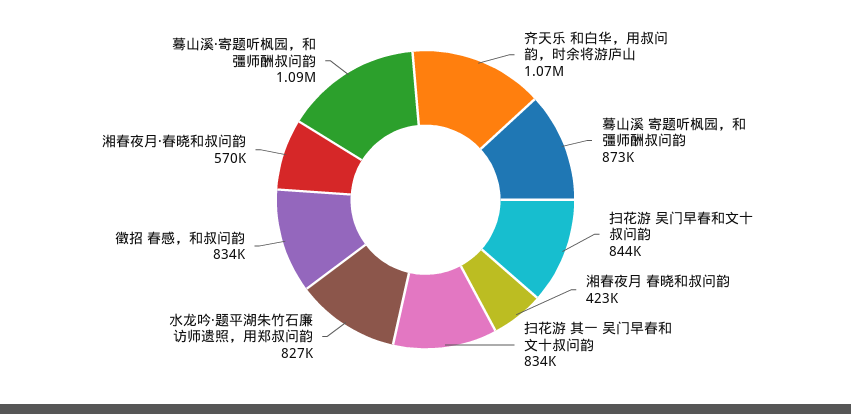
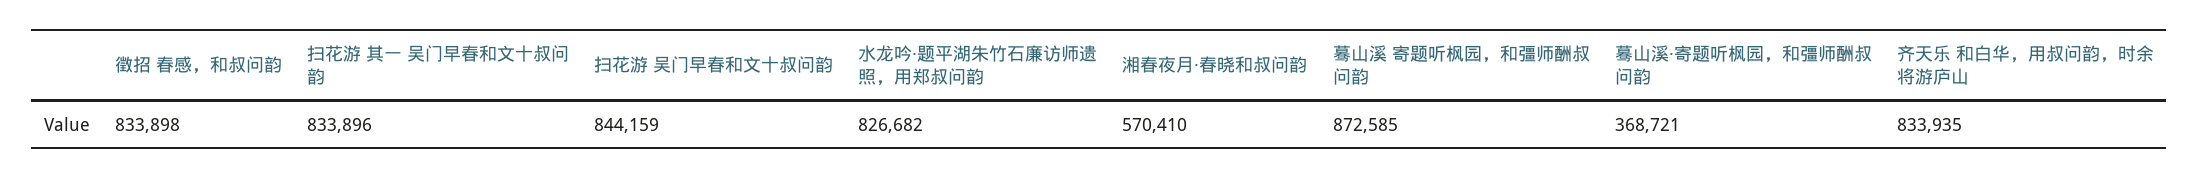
齐天乐 和白华，用叔问韵，时余将游庐山: 1070000 -> 833935
湘春夜月 春晓和叔问韵: 423000 -> none
蓦山溪·寄题听枫园，和彊师酬叔问韵: 1090000 -> 368721

